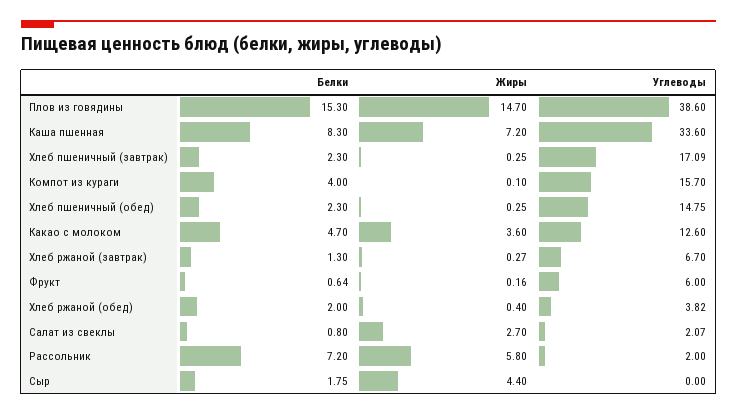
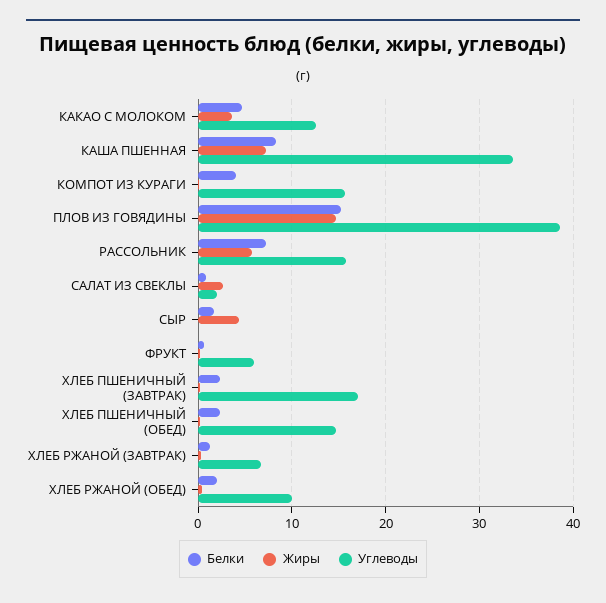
Углеводы, Хлеб ржаной (обед): 3.82 -> 10
Углеводы, Рассольник: 2 -> 16

